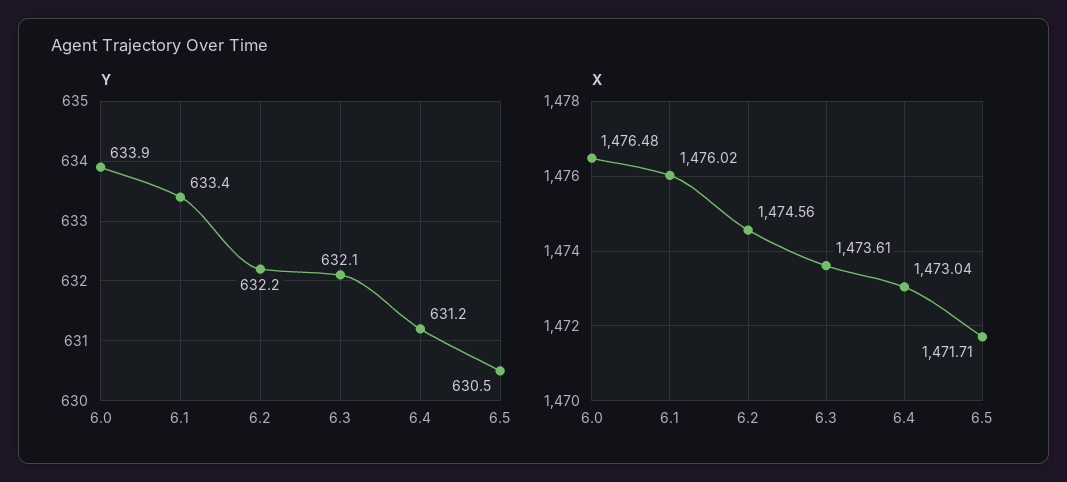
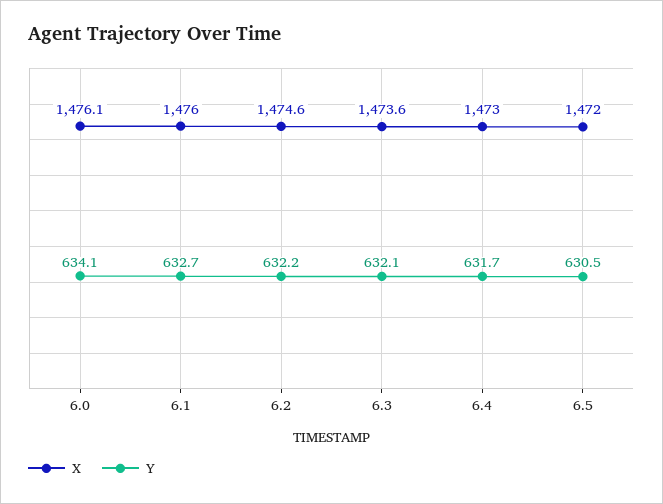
Y, 6.0: 633.9 -> 634.1
Y, 6.1: 633.4 -> 632.7
Y, 6.4: 631.2 -> 631.7
X, 6.0: 1476.48 -> 1476.1
X, 6.5: 1471.71 -> 1472

